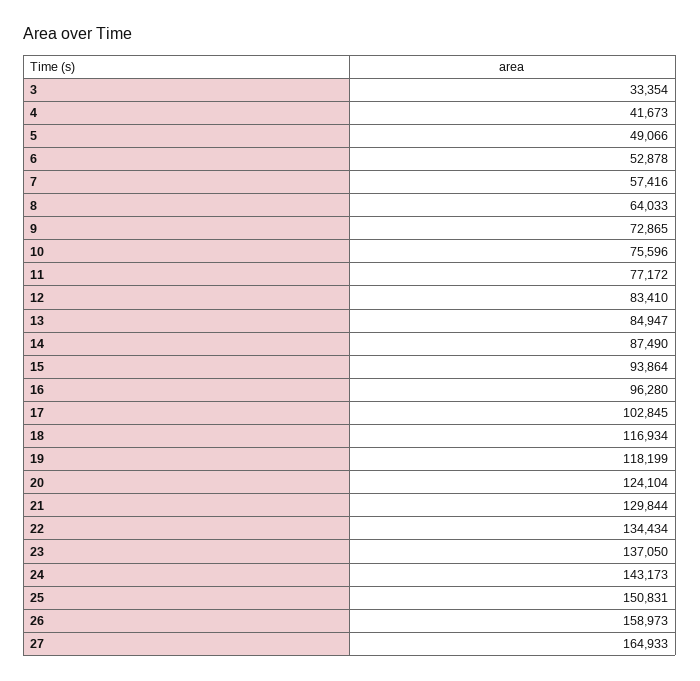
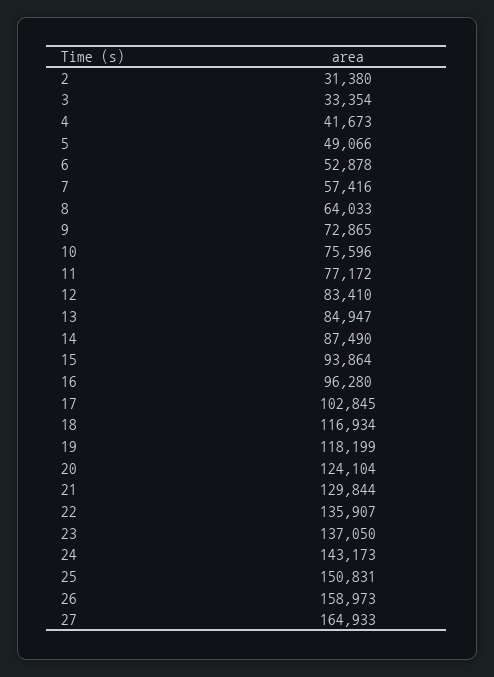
22: 134434 -> 135907
2: none -> 31380

